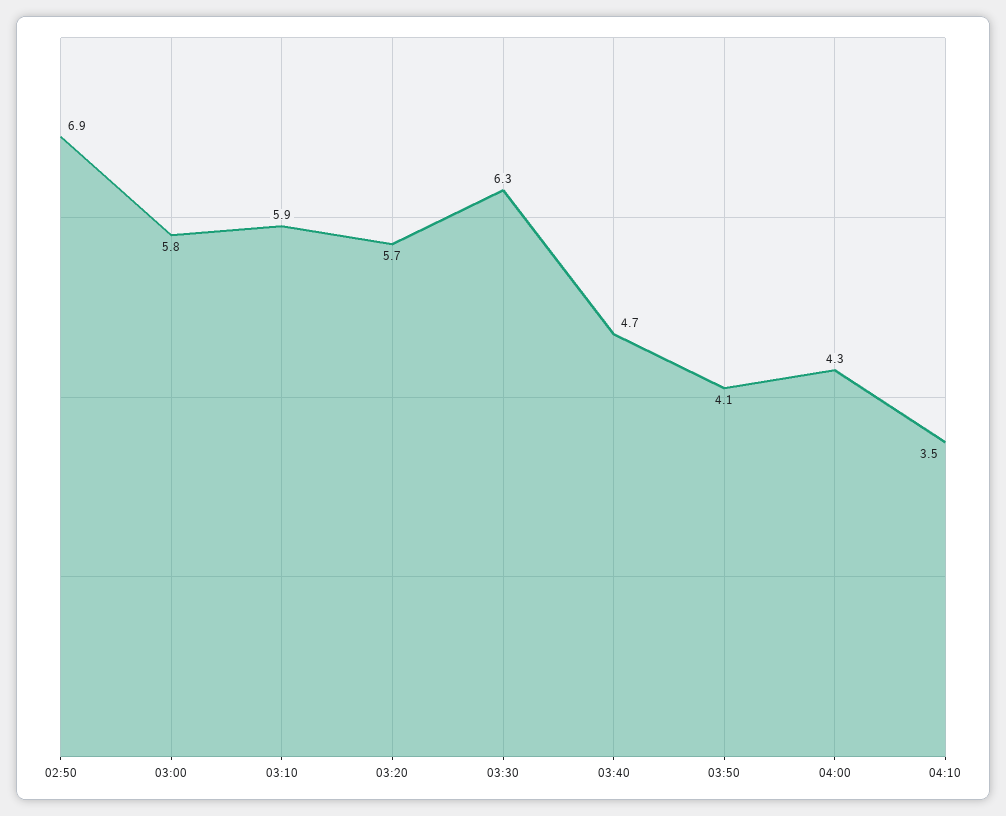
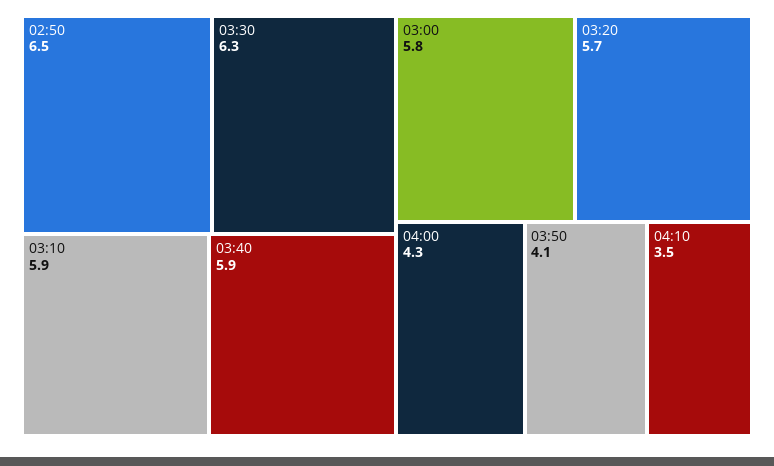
02:50: 6.9 -> 6.5
03:40: 4.7 -> 5.9

